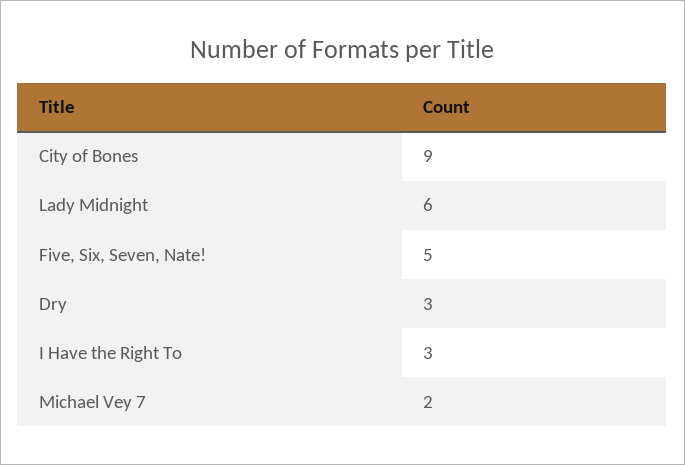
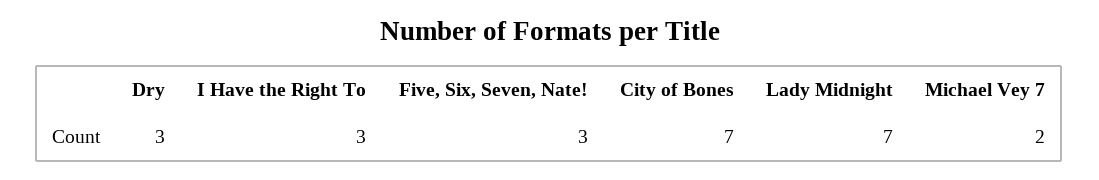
City of Bones: 9 -> 7
Lady Midnight: 6 -> 7
Five, Six, Seven, Nate!: 5 -> 3

